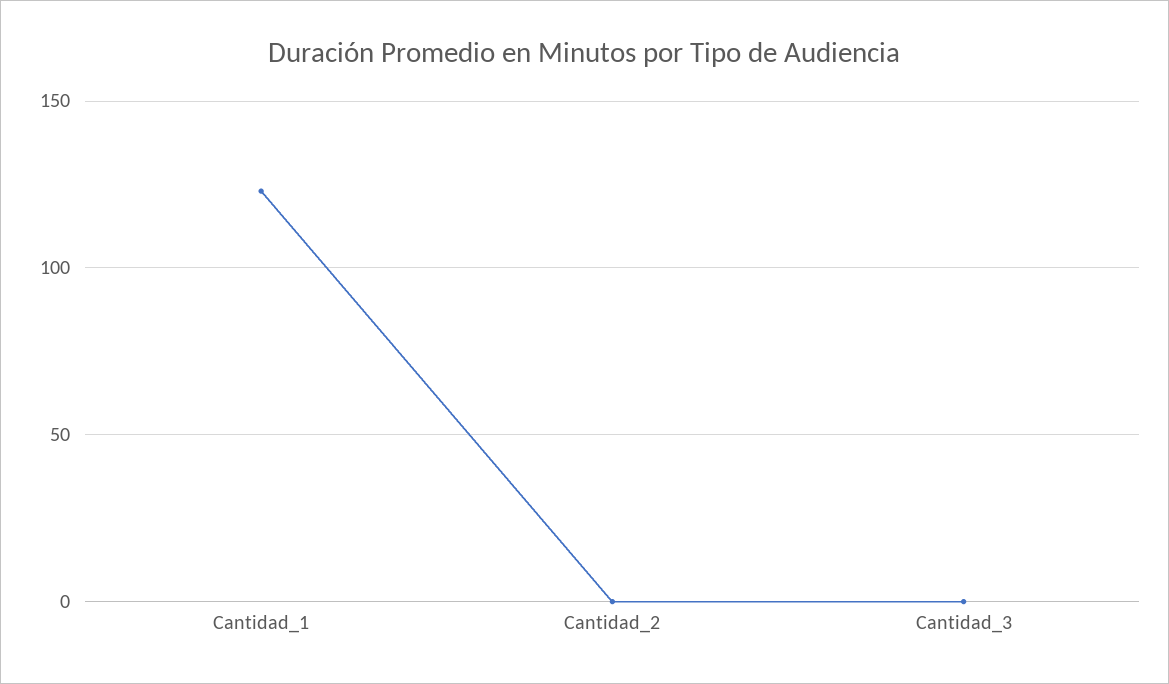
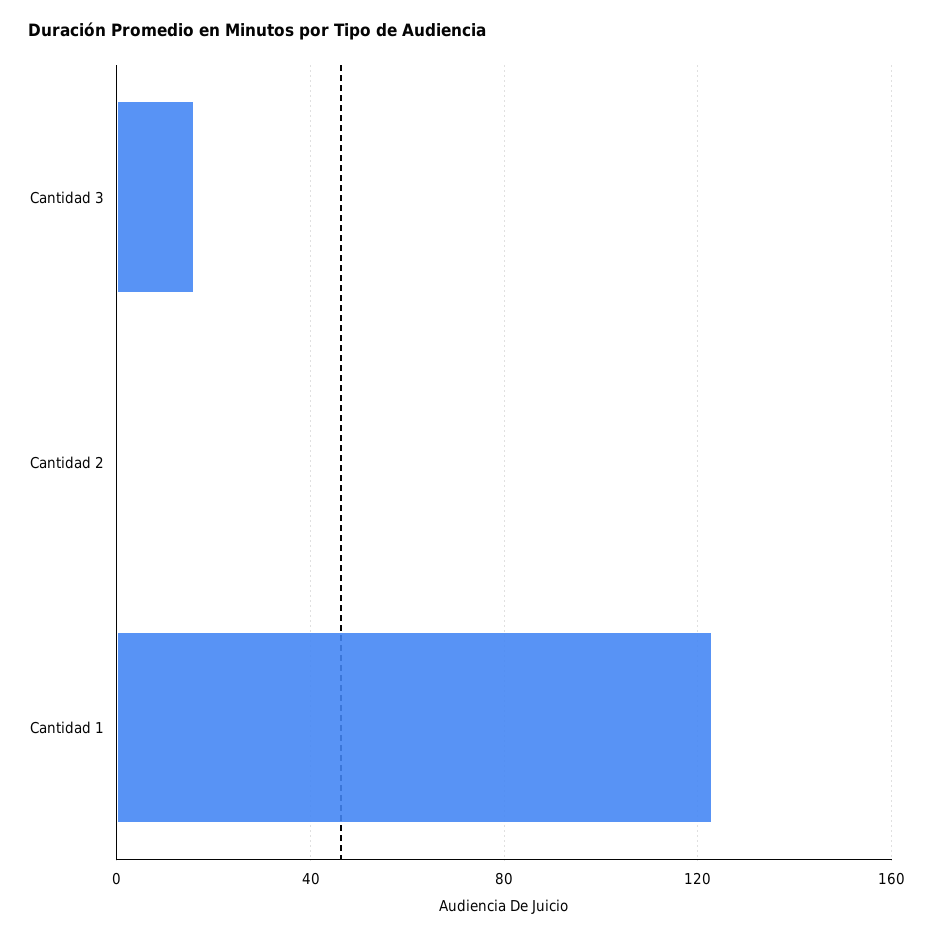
Cantidad_3: 0 -> 15

